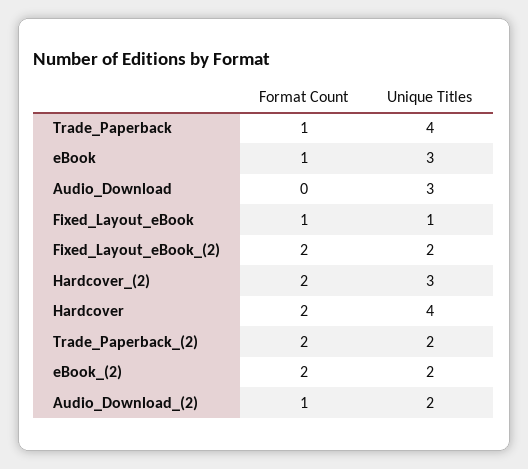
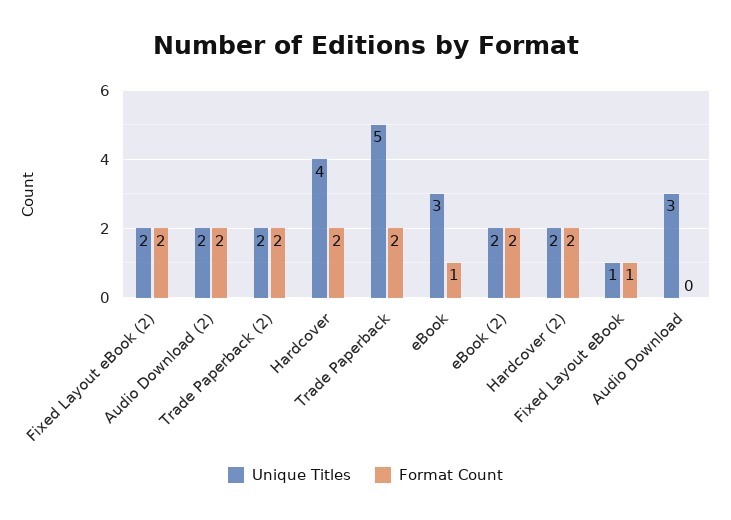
Format Count, Trade_Paperback: 1 -> 2
Unique Titles, Trade_Paperback: 4 -> 5
Unique Titles, Hardcover_(2): 3 -> 2
Format Count, Audio_Download_(2): 1 -> 2

